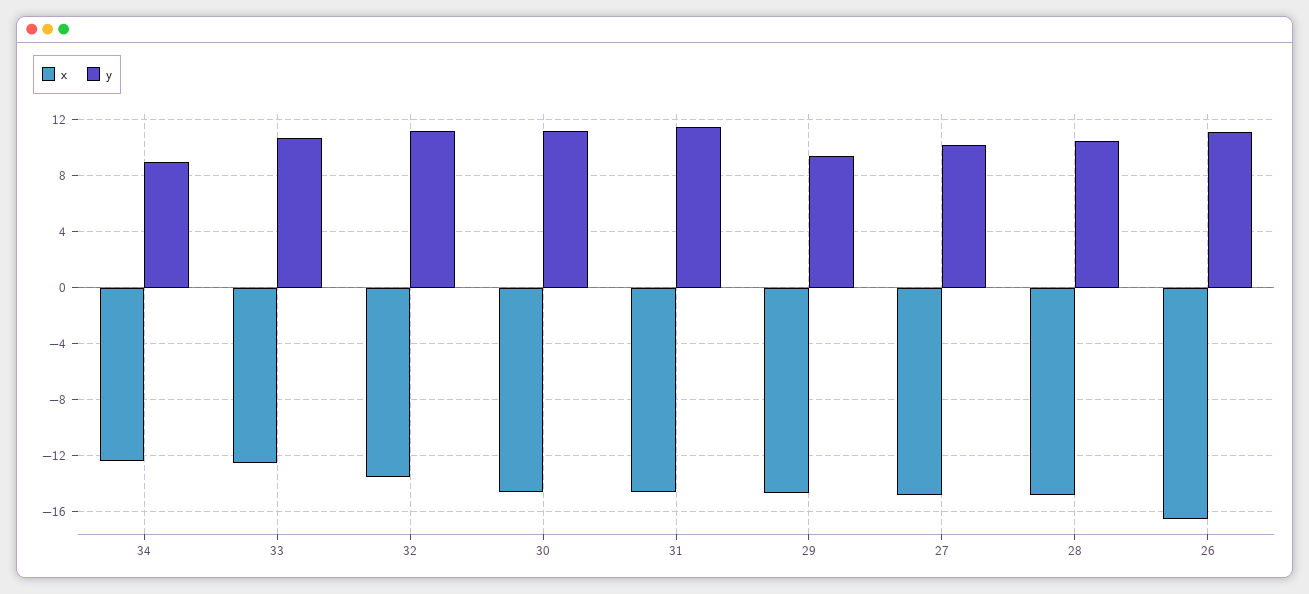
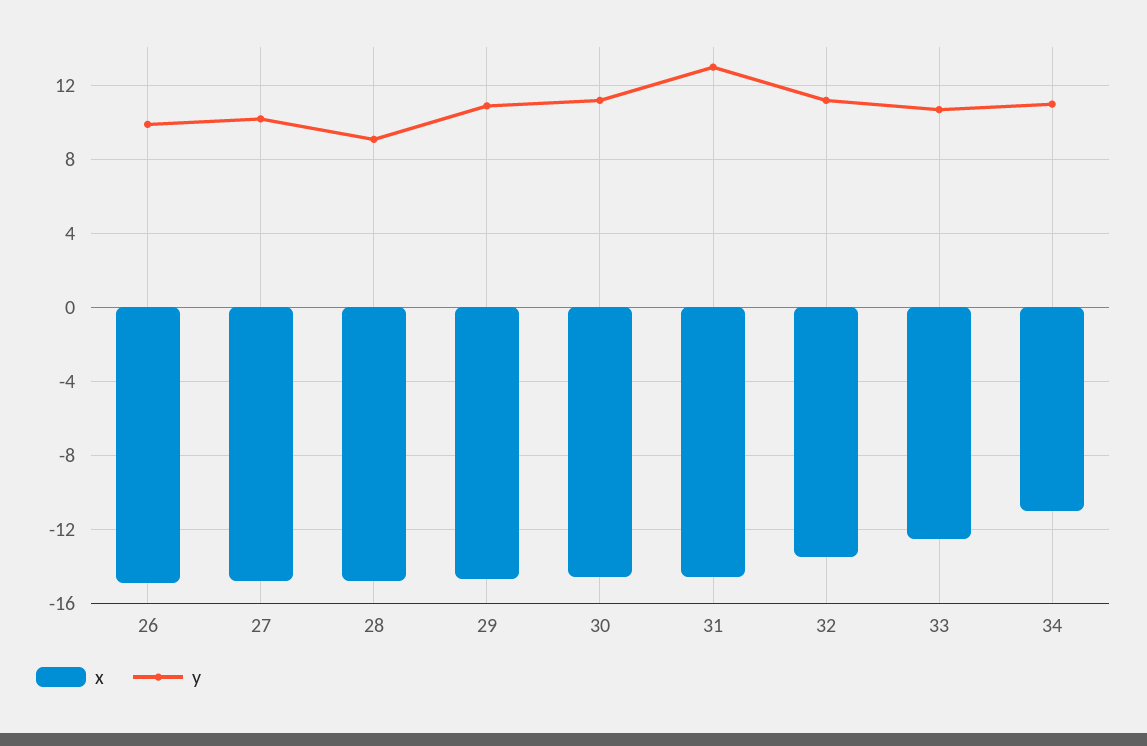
x, 34: -12.5 -> -11
y, 34: 9 -> 11
y, 31: 11.5 -> 13
y, 29: 9.5 -> 11
y, 28: 10.5 -> 9
x, 26: -16.5 -> -15
y, 26: 11 -> 10

